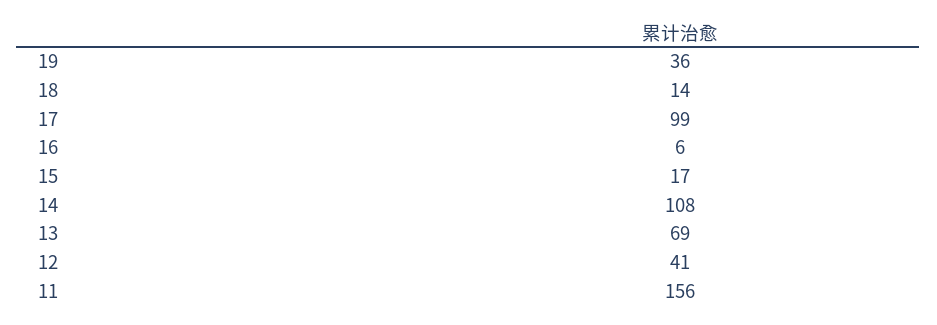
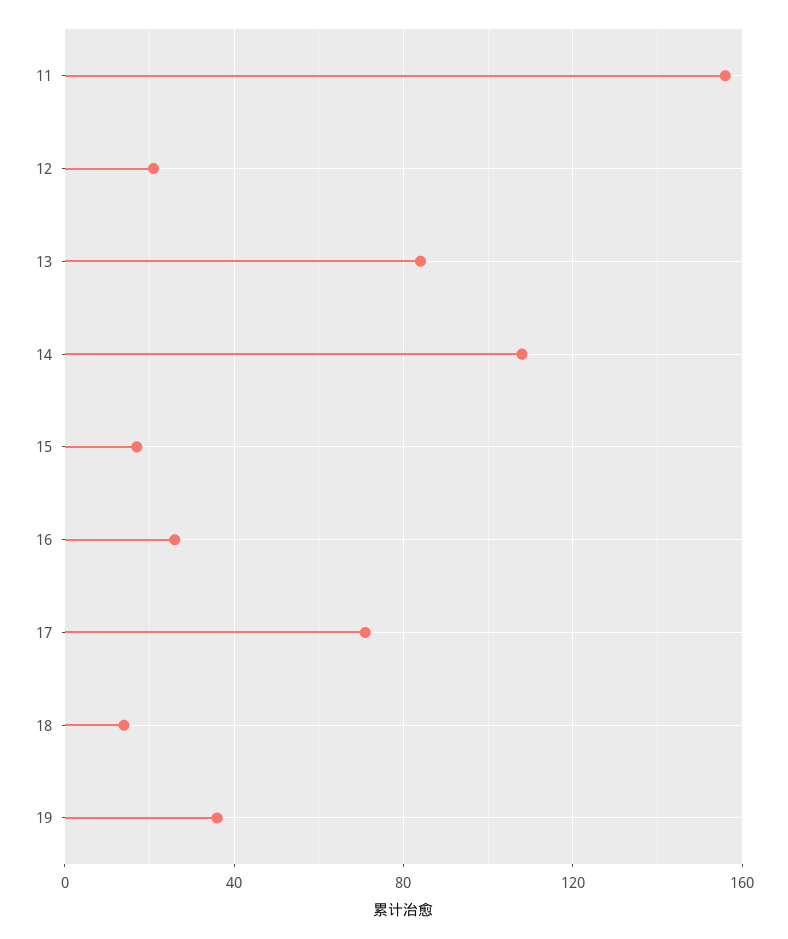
17: 99 -> 70
16: 6 -> 25
13: 69 -> 85
12: 41 -> 20

